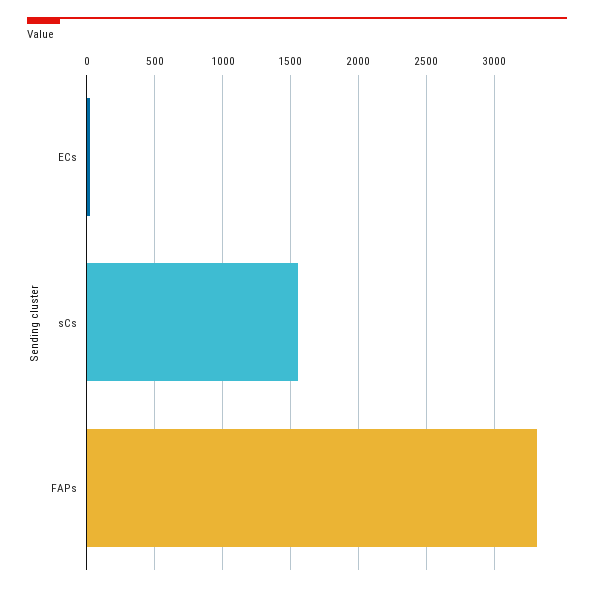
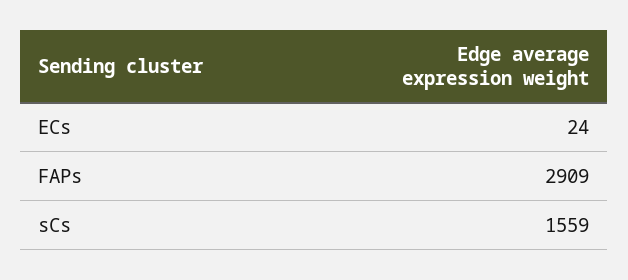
FAPs: 3300 -> 2909

